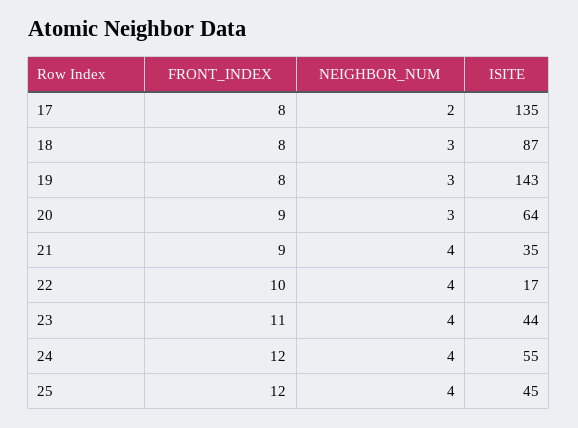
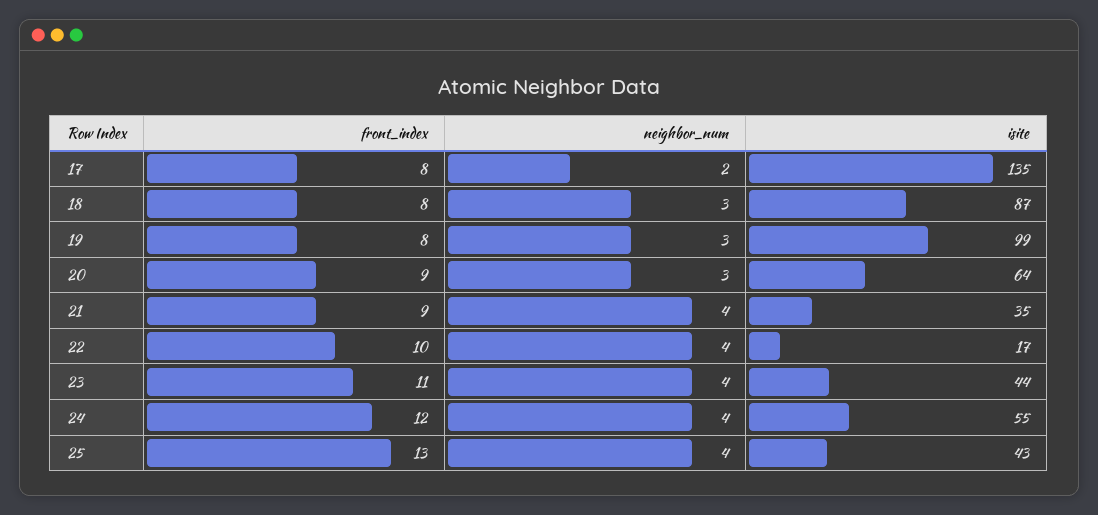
ISITE, 19: 143 -> 99
FRONT_INDEX, 25: 12 -> 13
ISITE, 25: 45 -> 43

